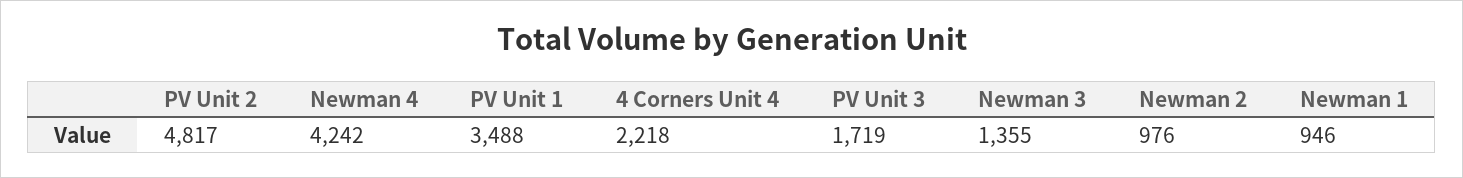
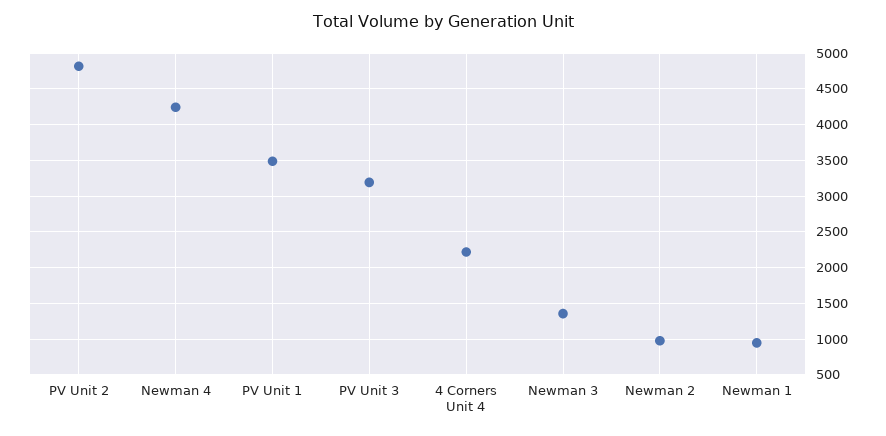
PV Unit 3: 1719 -> 3200

